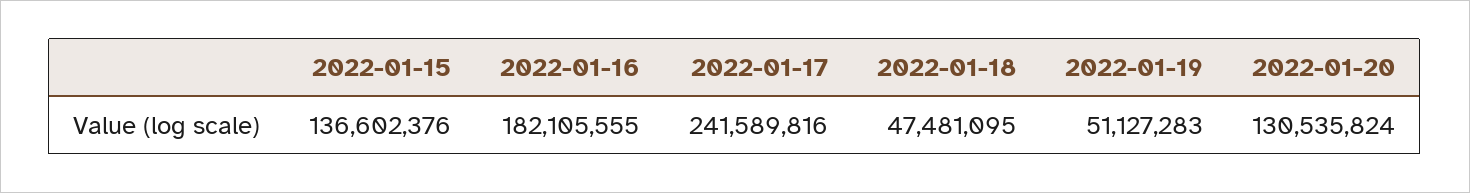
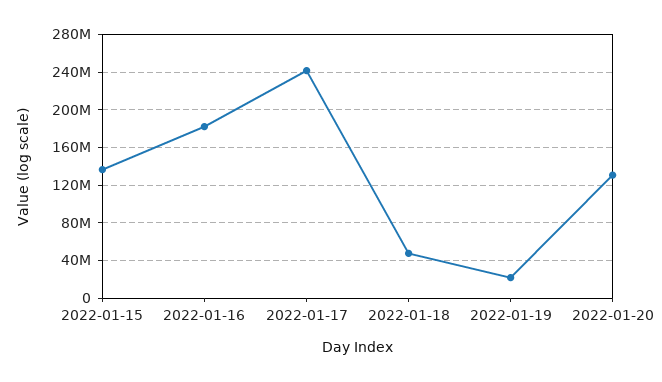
2022-01-19: 51127283 -> 20000000

